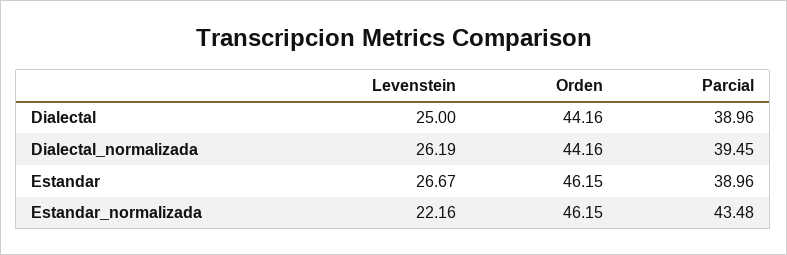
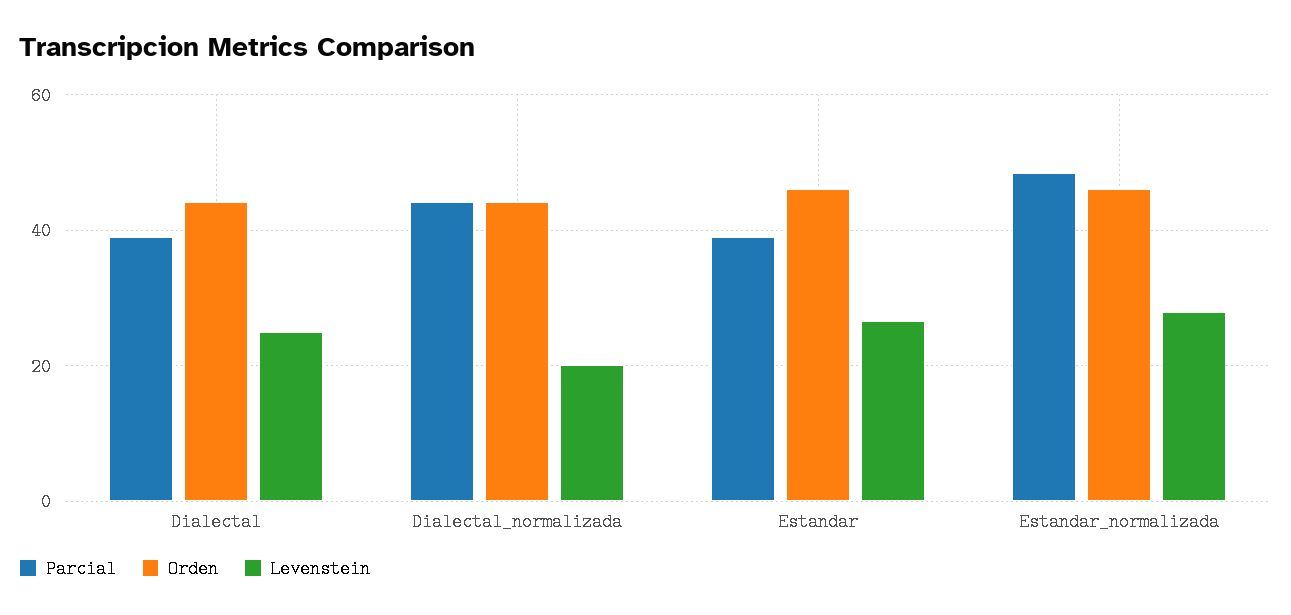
Levenstein, Dialectal_normalizada: 26.19 -> 20
Parcial, Dialectal_normalizada: 39.45 -> 44
Levenstein, Estandar_normalizada: 22.16 -> 28
Parcial, Estandar_normalizada: 43.48 -> 48

